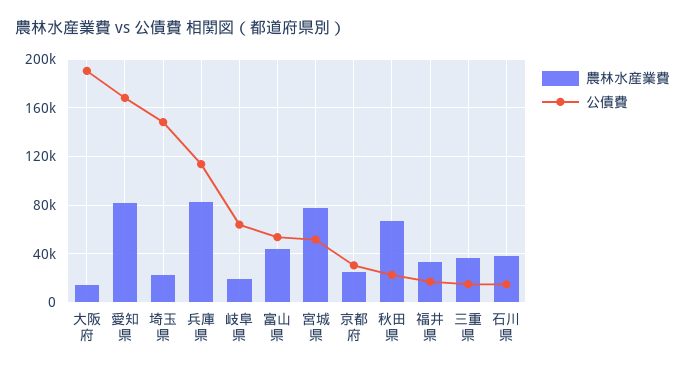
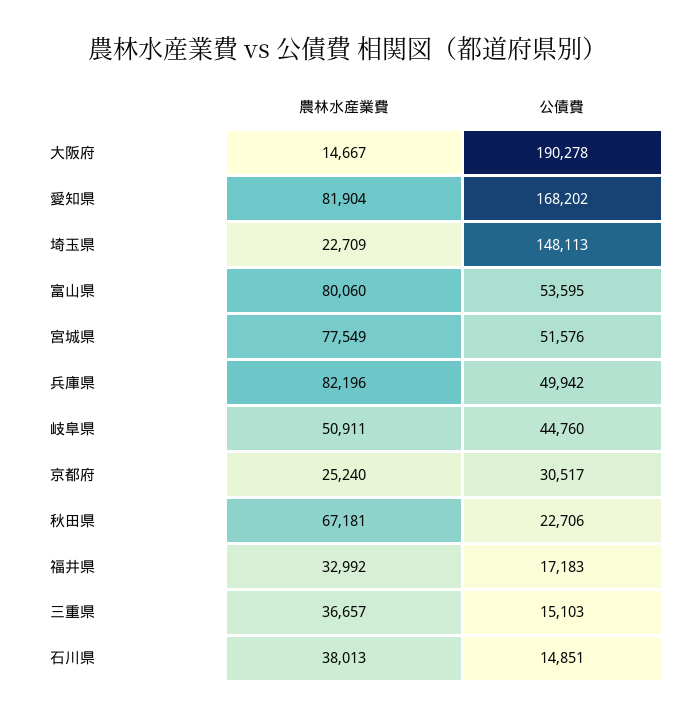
公債費, 兵庫県: 115000 -> 49942
農林水産業費, 岐阜県: 20000 -> 50911
公債費, 岐阜県: 65000 -> 44760
農林水産業費, 富山県: 45000 -> 80060

